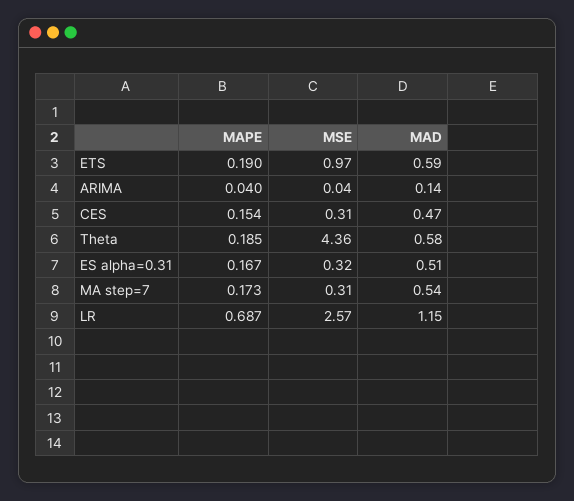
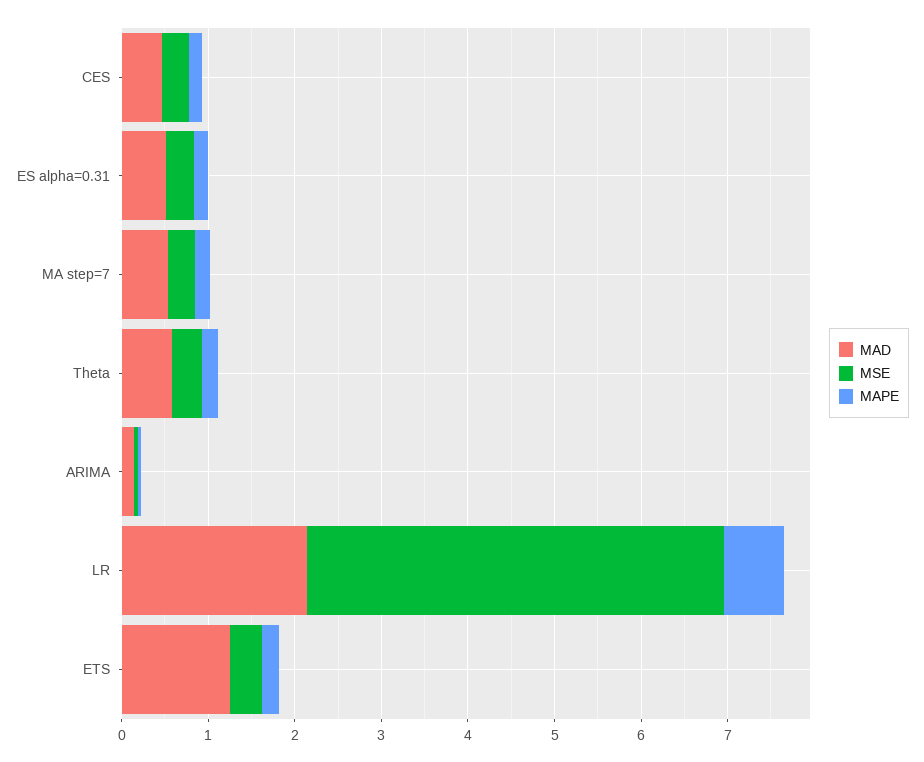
MSE, ETS: 0.97 -> 0.4
MAD, ETS: 0.59 -> 1.2
MSE, Theta: 4.36 -> 0.4
MSE, LR: 2.57 -> 4.8
MAD, LR: 1.15 -> 2.2

